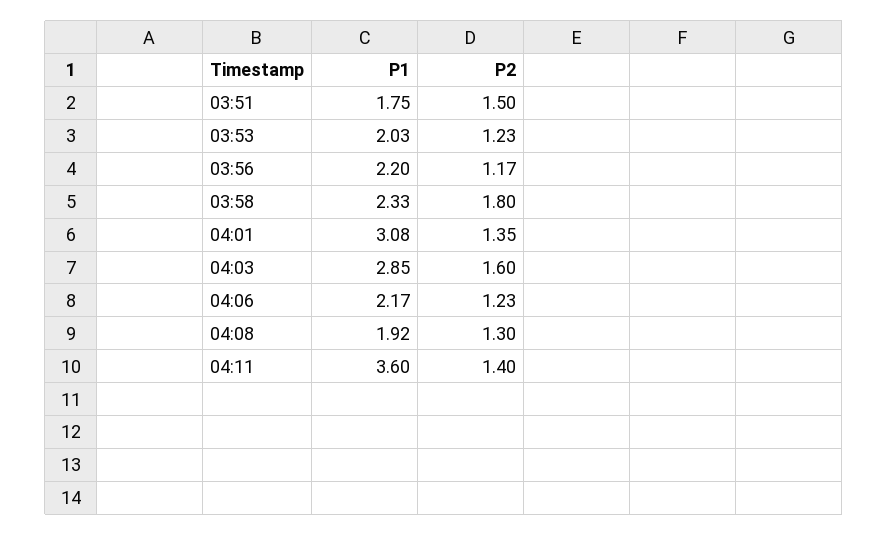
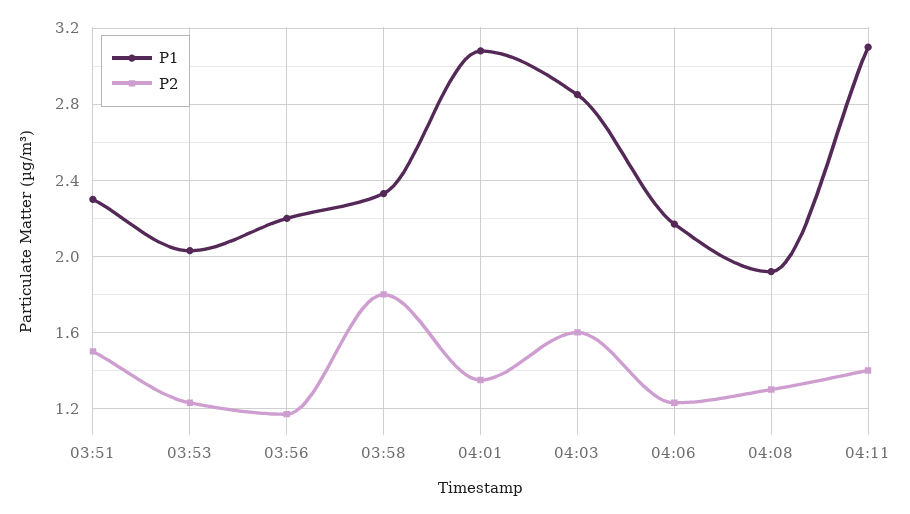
P1, 03:51: 1.75 -> 2.3
P1, 04:11: 3.6 -> 3.1

